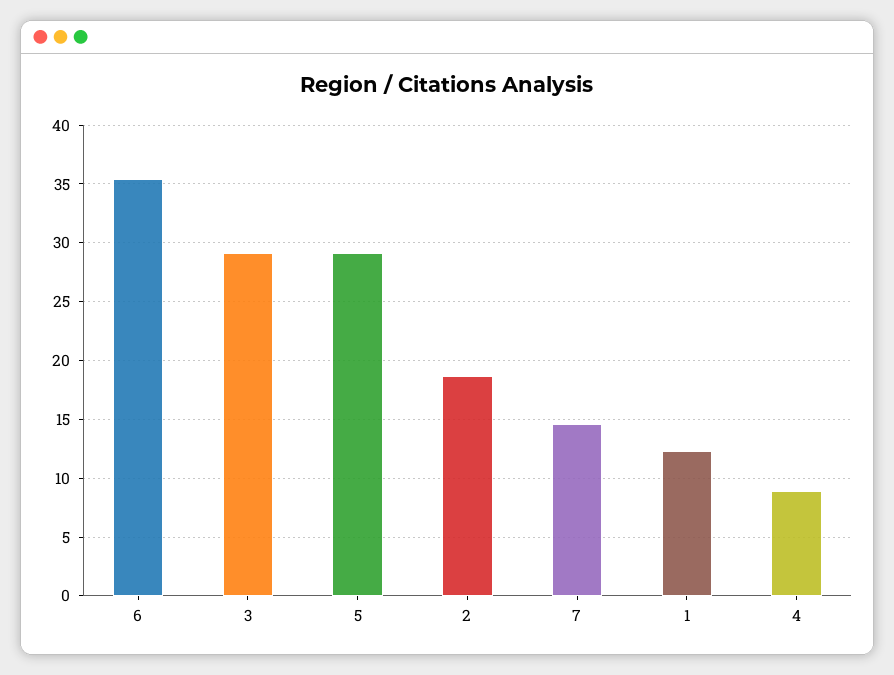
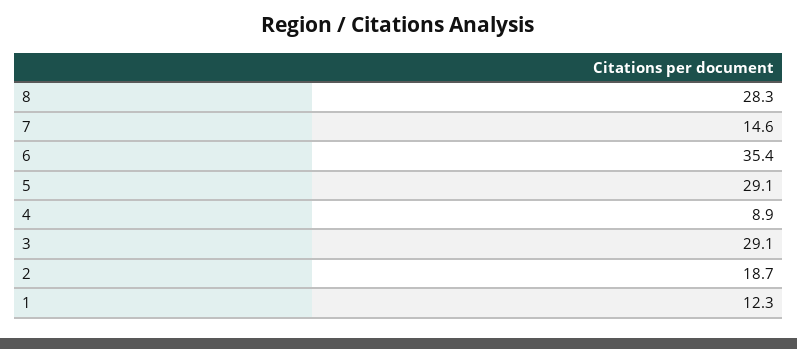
8: none -> 28.3

